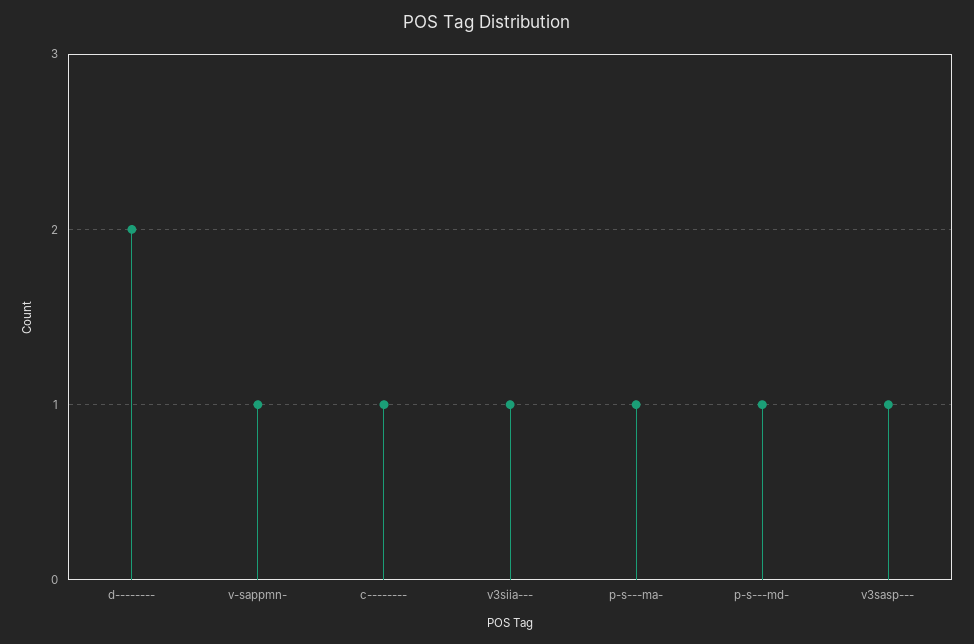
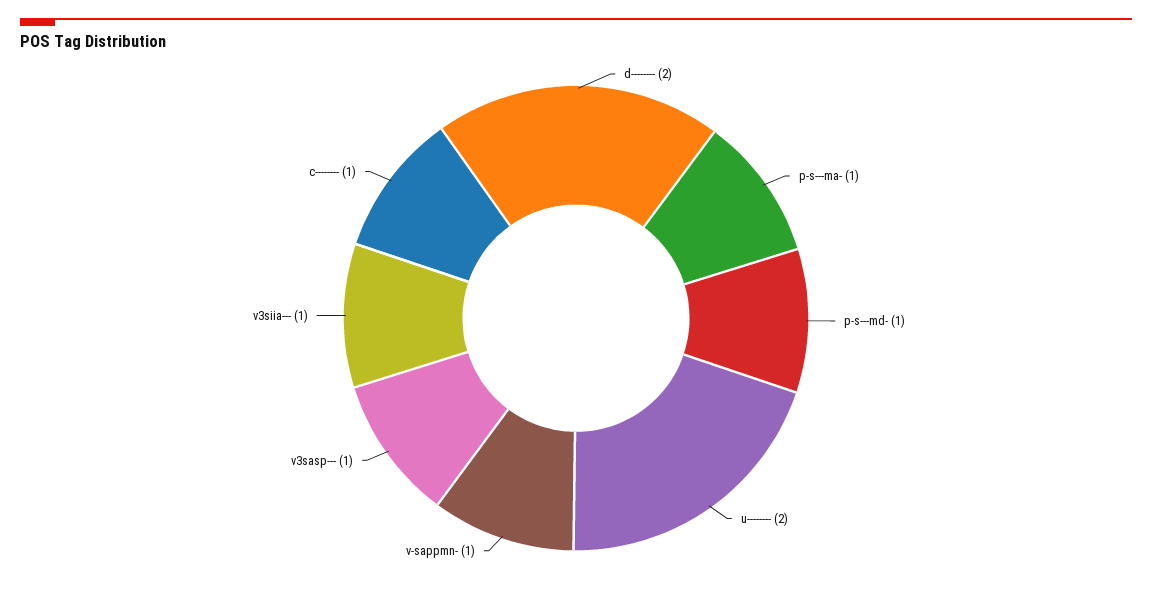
u--------: none -> 2

